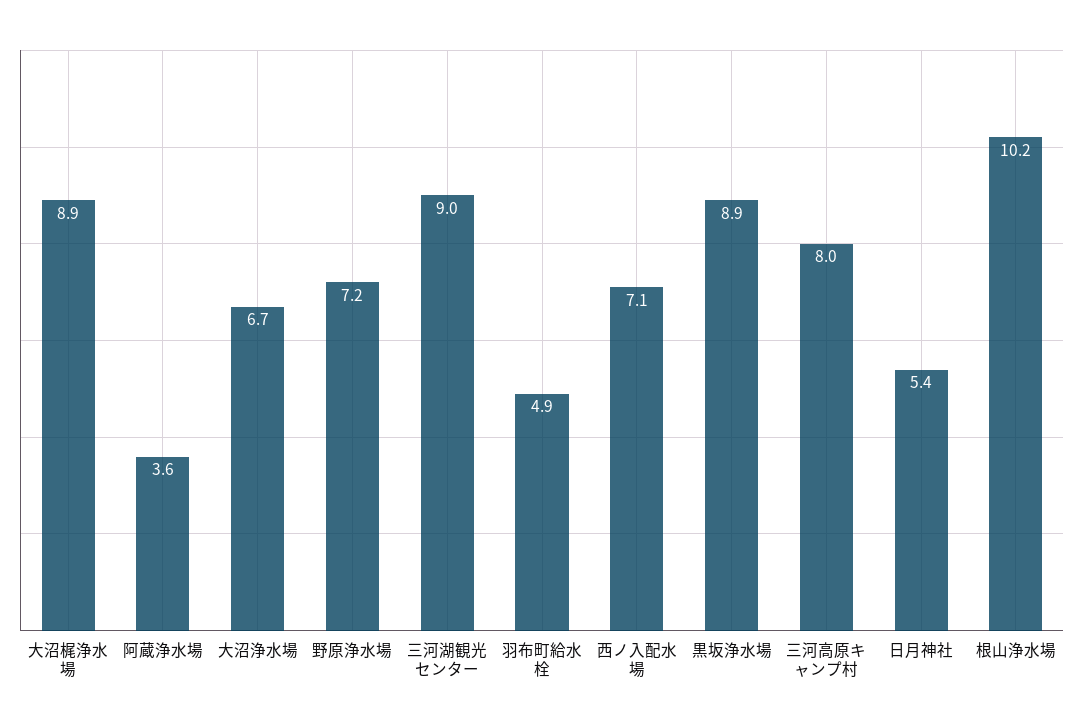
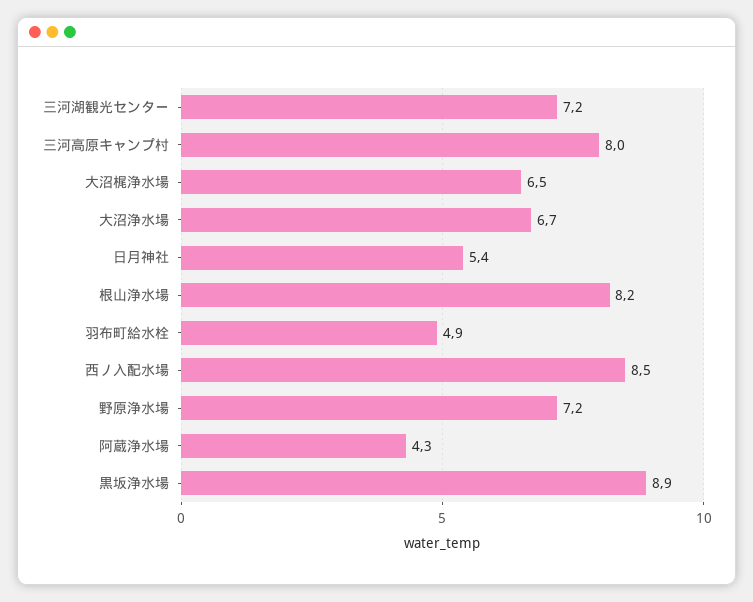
大沼梶浄水場: 8.9 -> 6.5
阿蔵浄水場: 3.6 -> 4.3
三河湖観光センター: 9 -> 7.2
西ノ入配水場: 7.1 -> 8.5
根山浄水場: 10.2 -> 8.2

